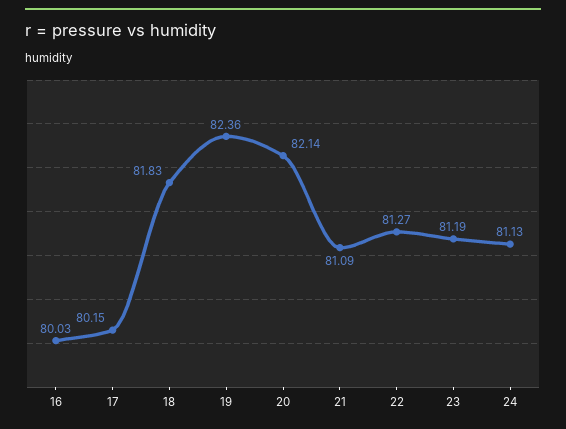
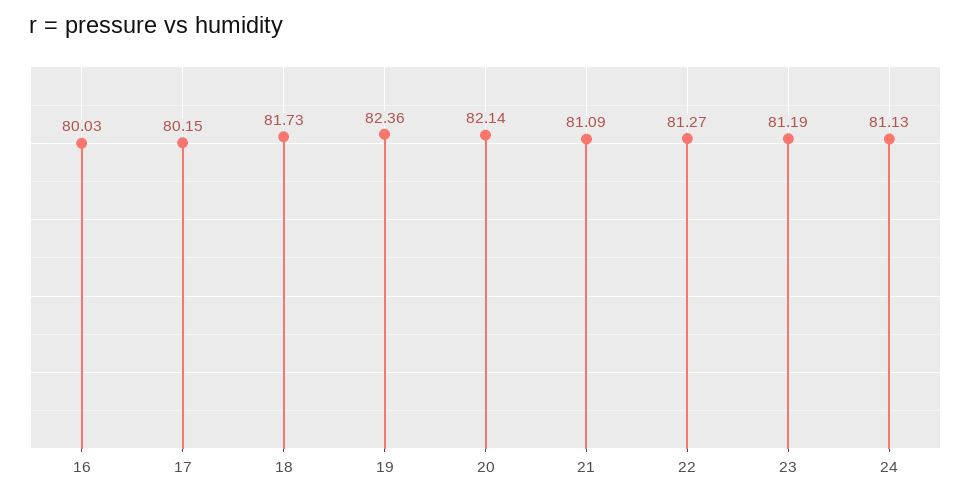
18: 81.83 -> 81.73

